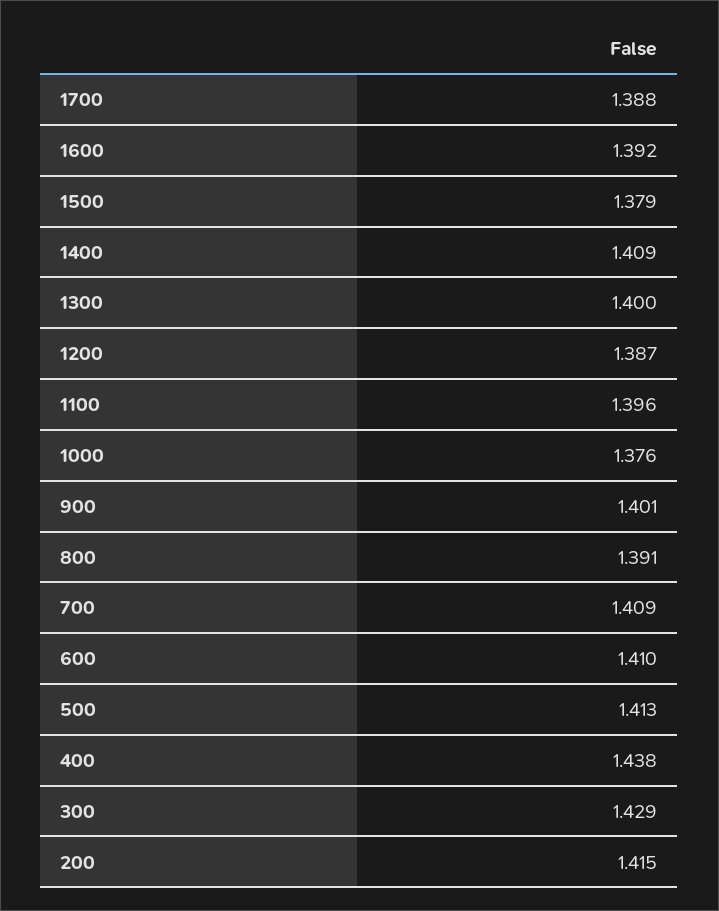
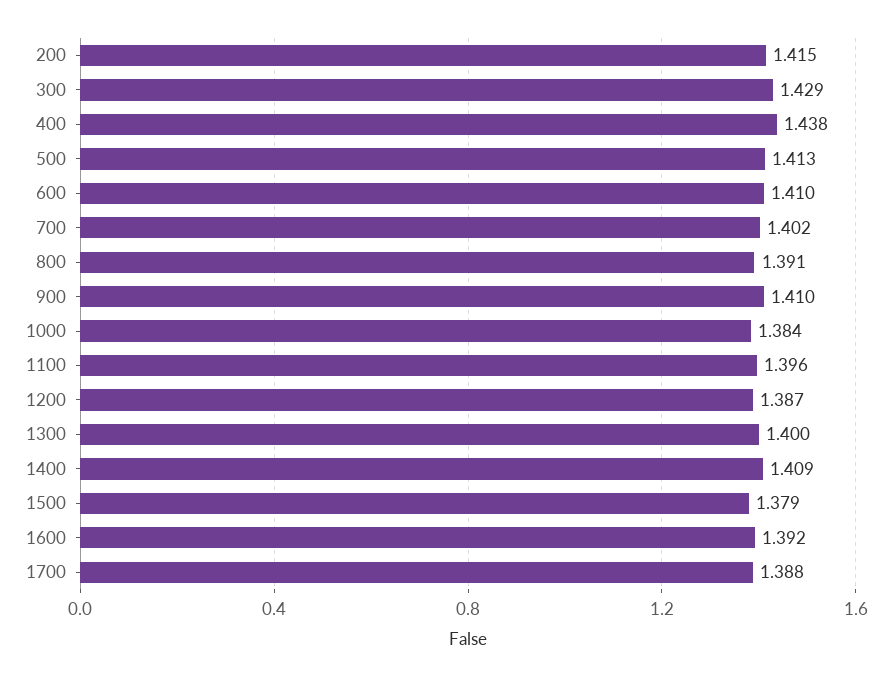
1000: 1.376 -> 1.384
900: 1.401 -> 1.41
700: 1.409 -> 1.402

